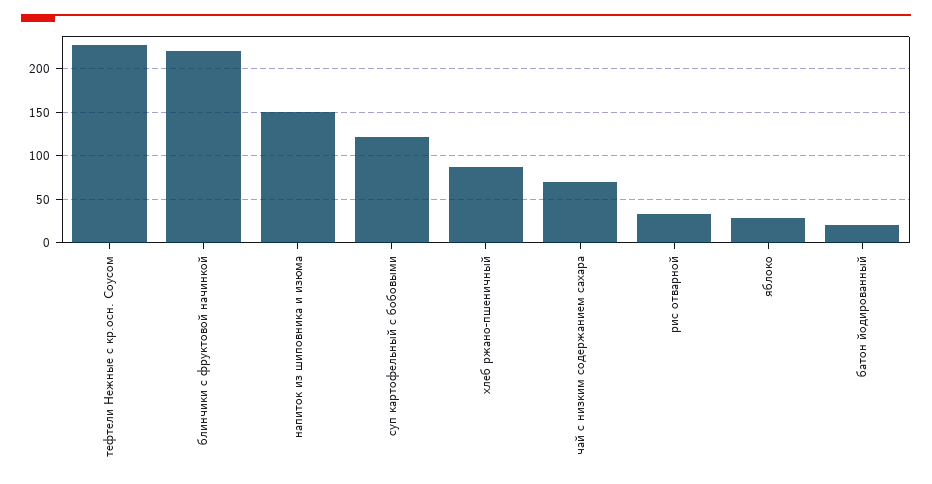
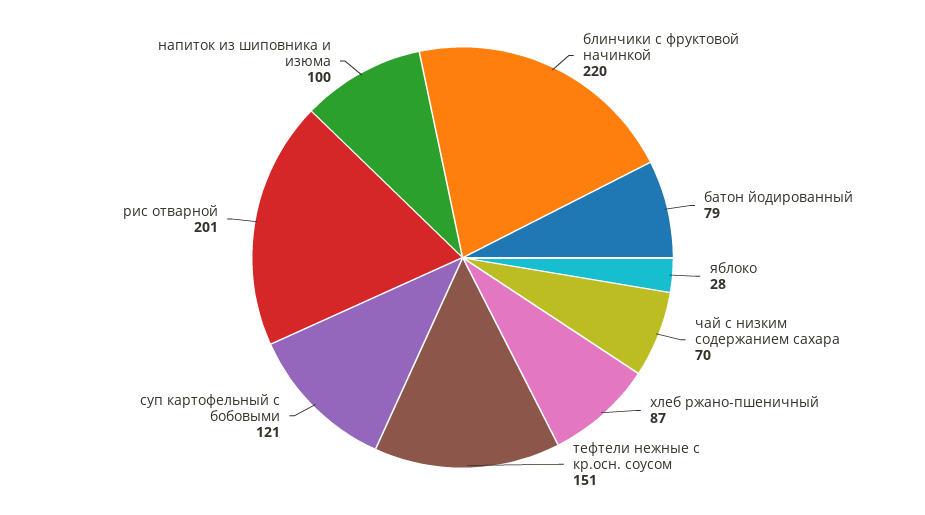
тефтели Нежные с кр.осн. Соусом: 230 -> 151
напиток из шиповника и изюма: 150 -> 100
рис отварной: 30 -> 201
батон йодированный: 20 -> 79

